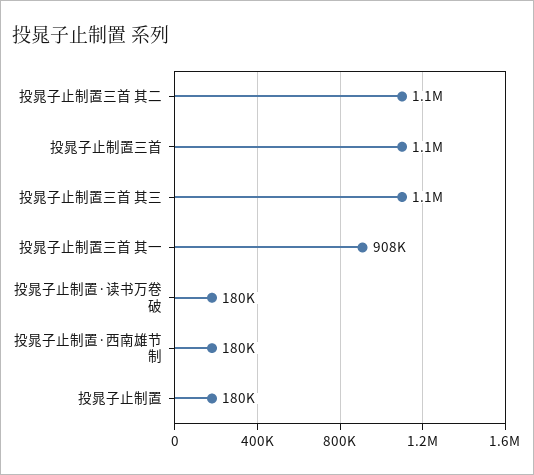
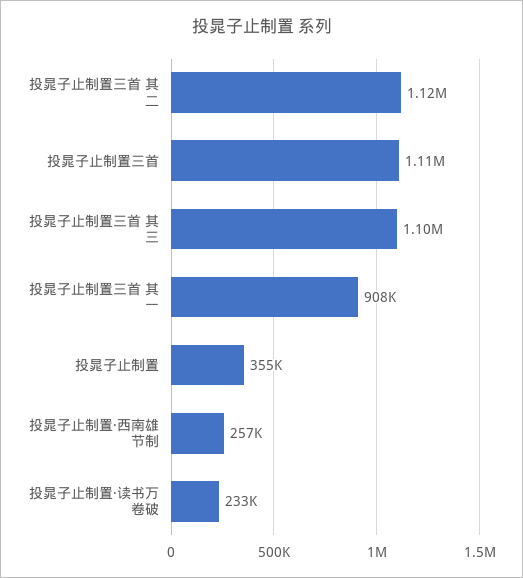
投晁子止制置·读书万卷破: 180000 -> 233000
投晁子止制置·西南雄节制: 180000 -> 257000
投晁子止制置: 180000 -> 355000

